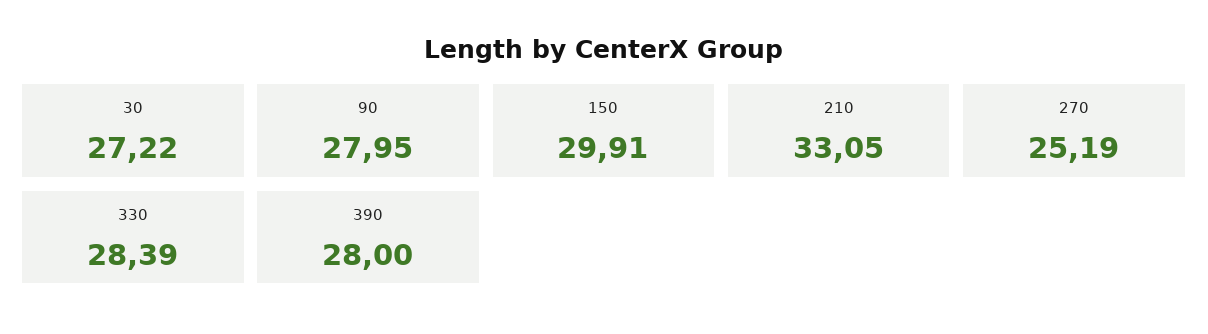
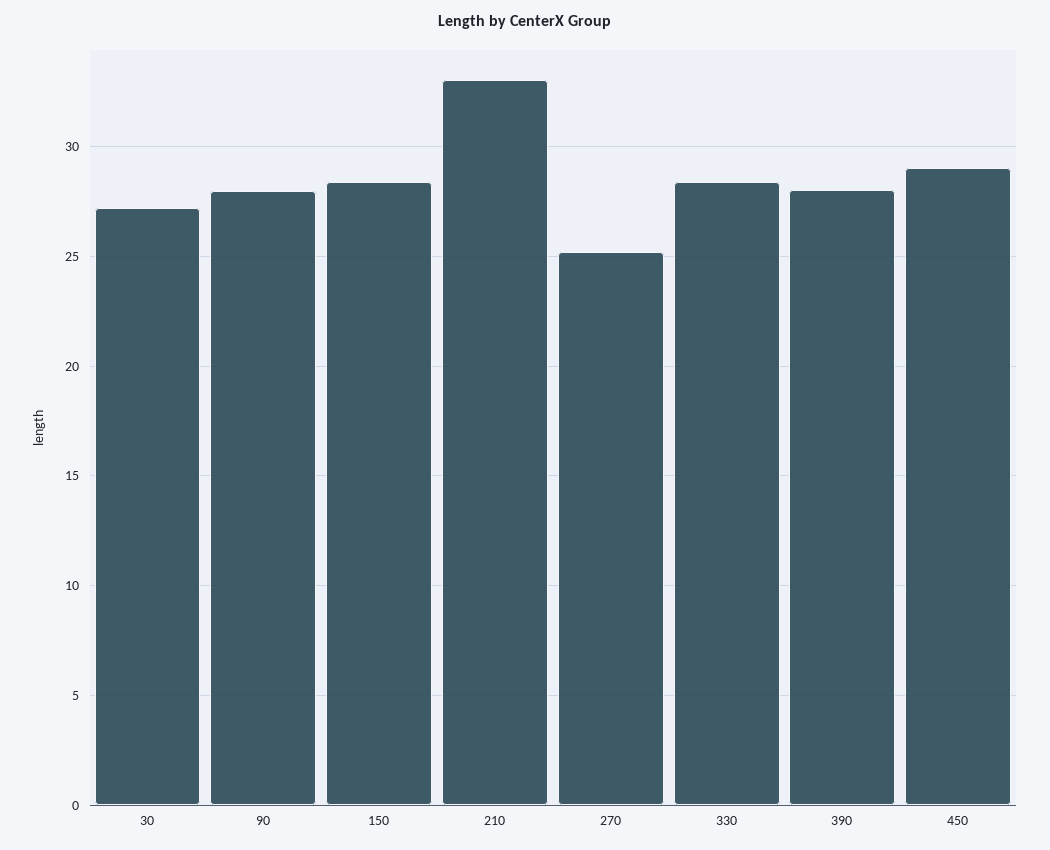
150: 29.91 -> 28.5
450: none -> 29

